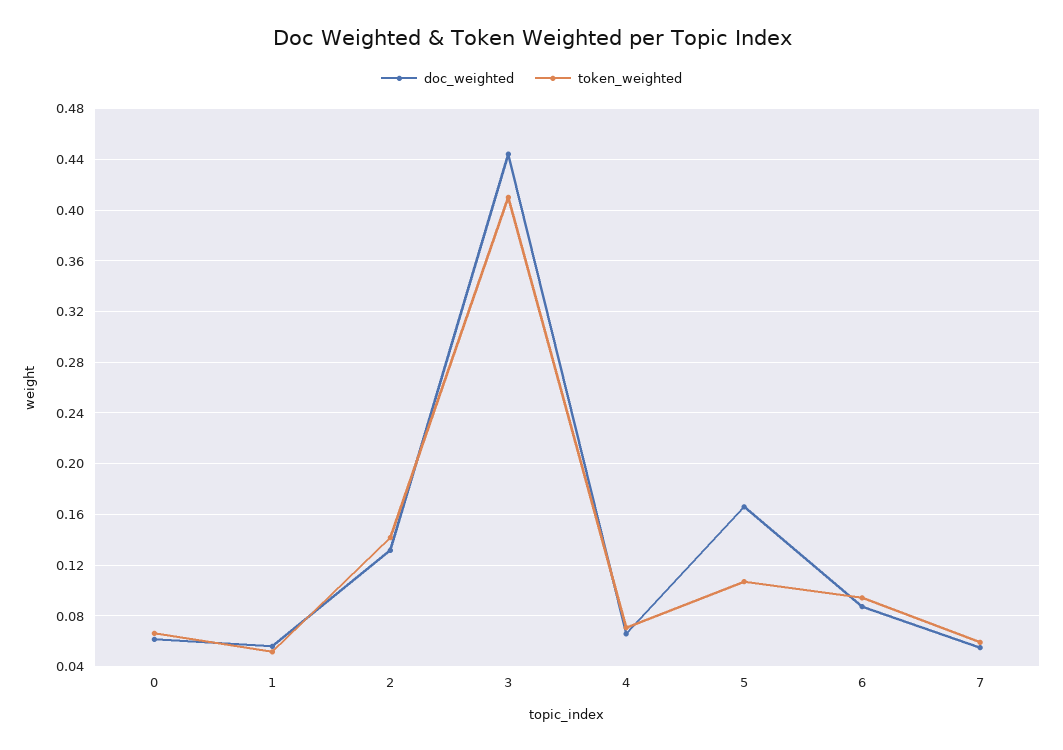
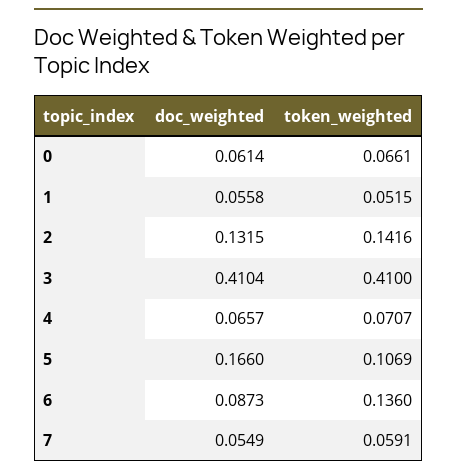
doc_weighted, 3: 0.445 -> 0.4104
token_weighted, 6: 0.095 -> 0.136

